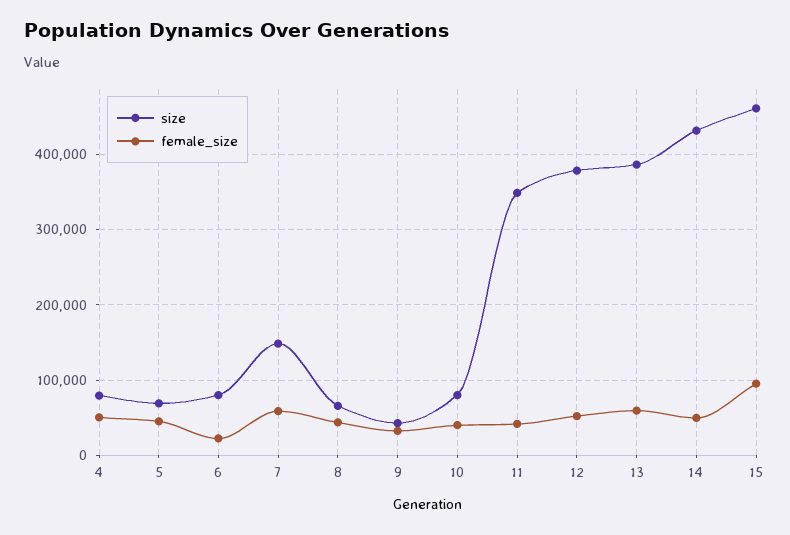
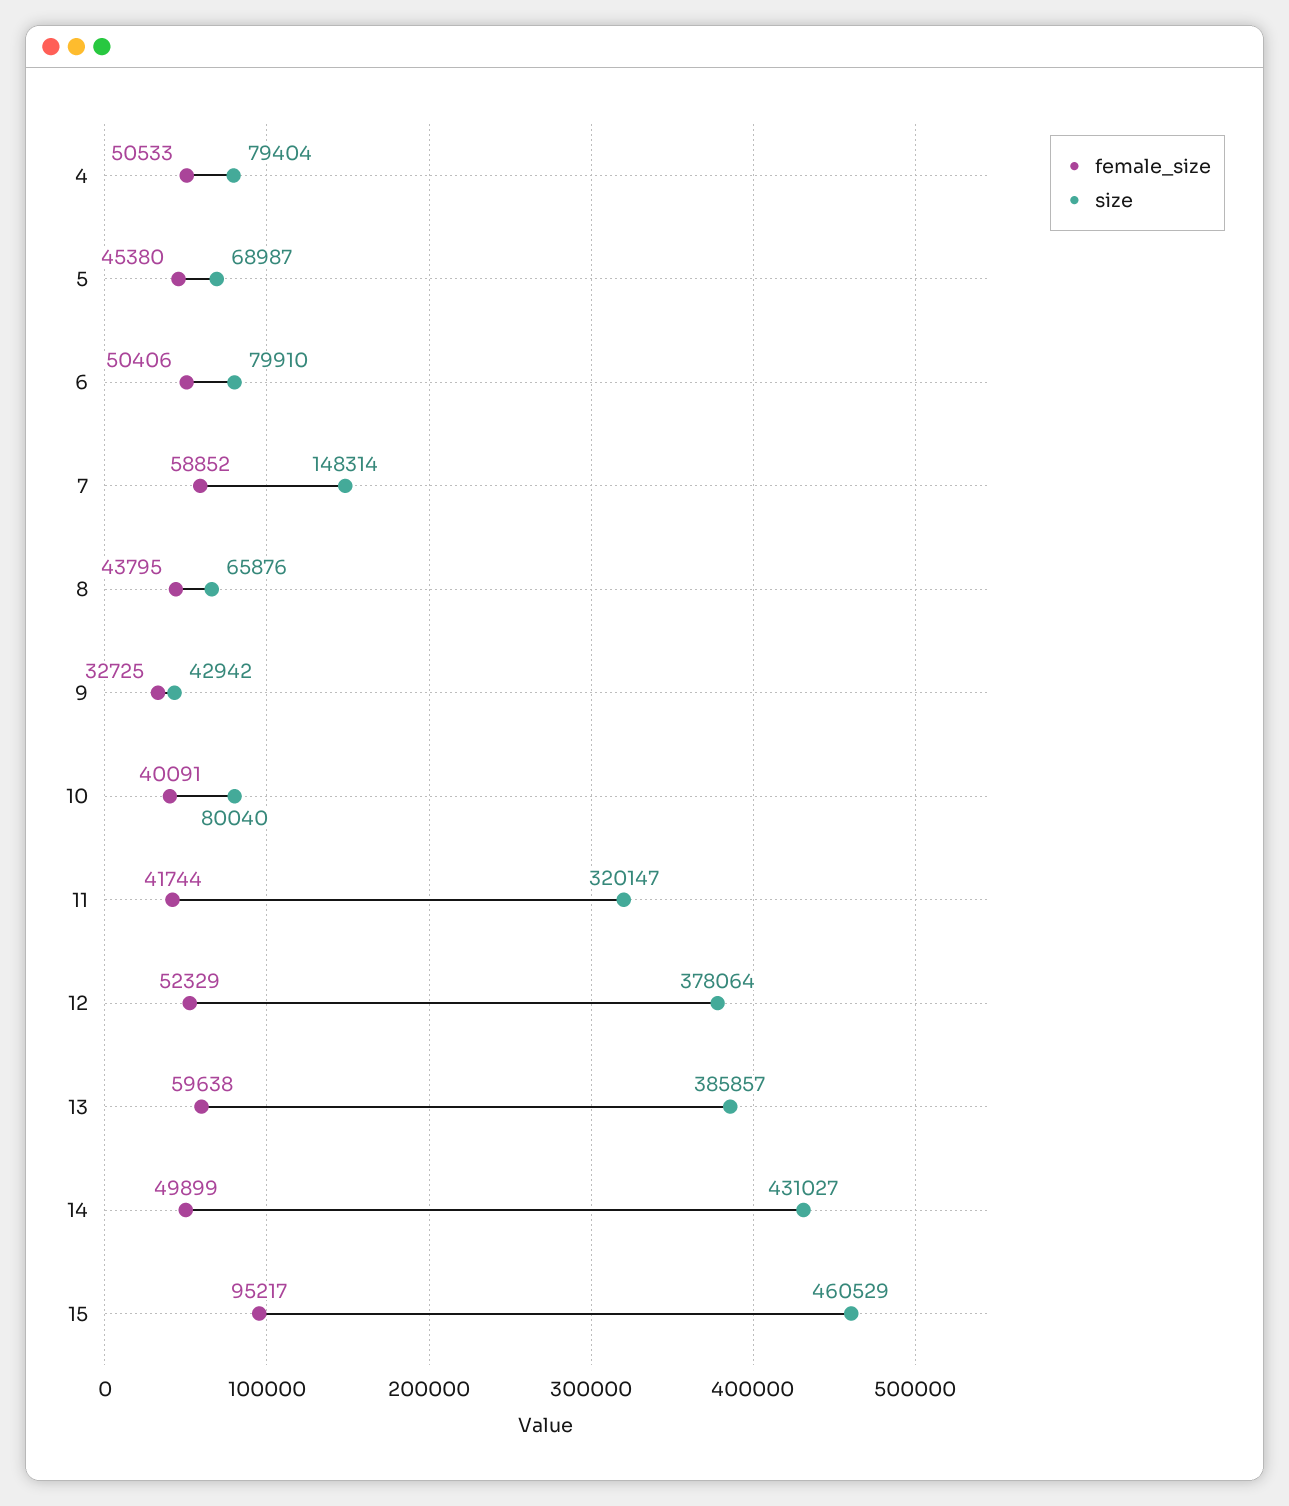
female_size, 6: 20000 -> 50406
size, 11: 350000 -> 320147

